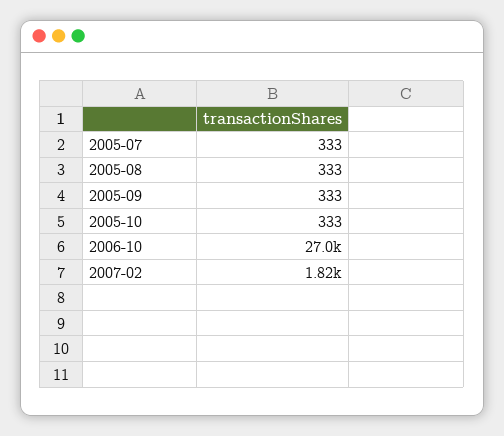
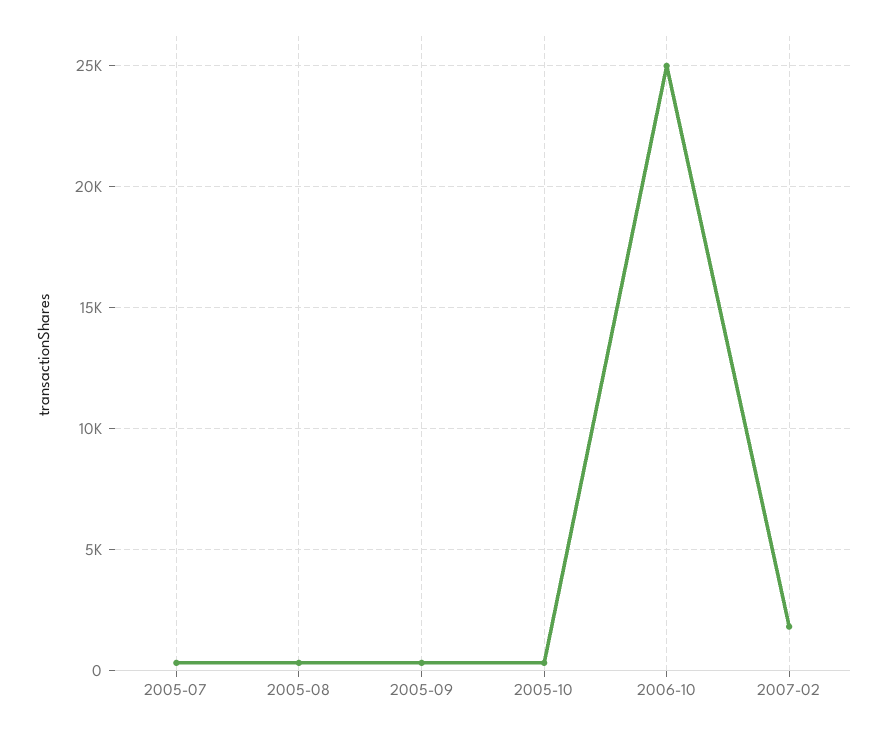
2006-10: 27000 -> 25000

